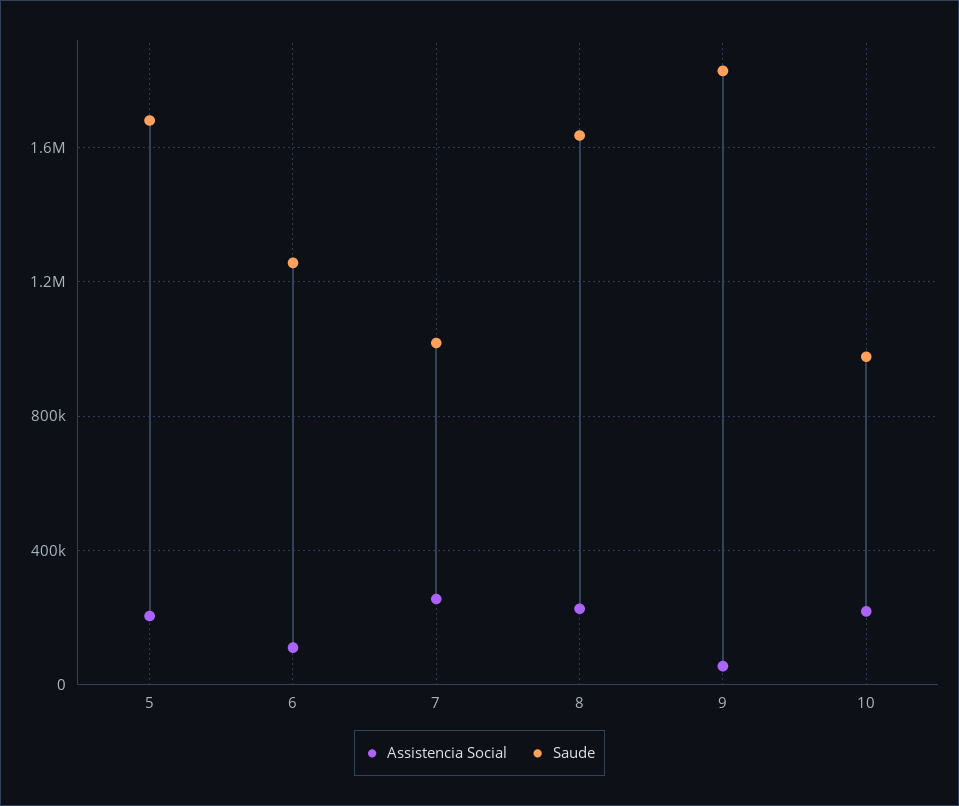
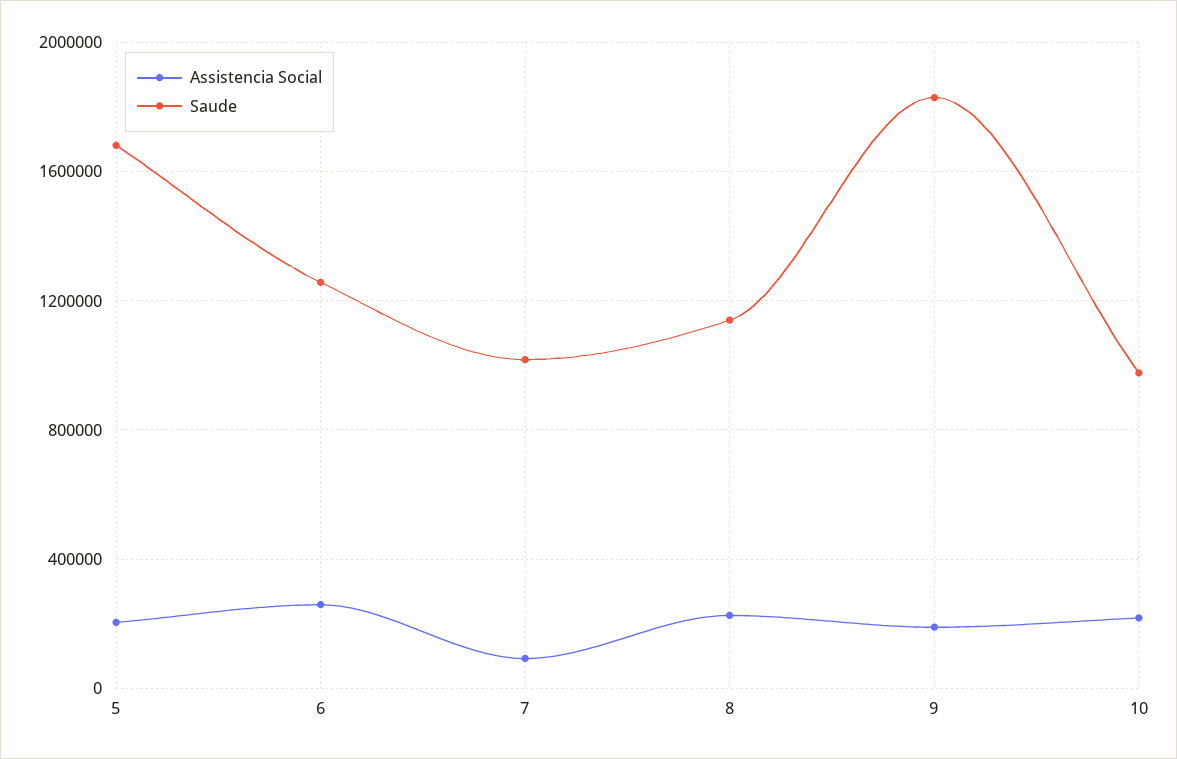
Assistencia Social, 6: 100000 -> 250000
Assistencia Social, 7: 250000 -> 100000
Saude, 8: 1650000 -> 1150000
Assistencia Social, 9: 50000 -> 200000

